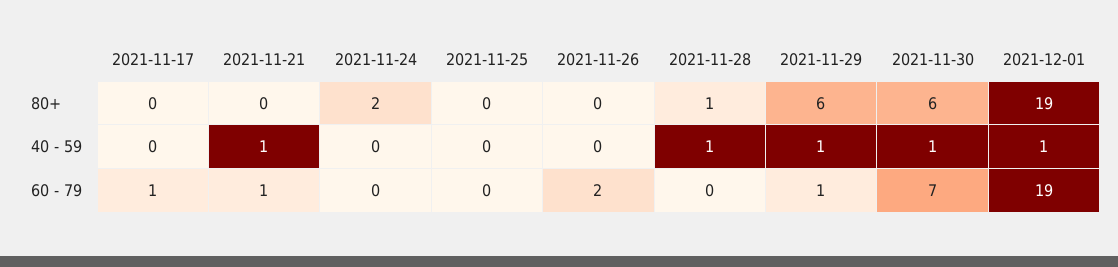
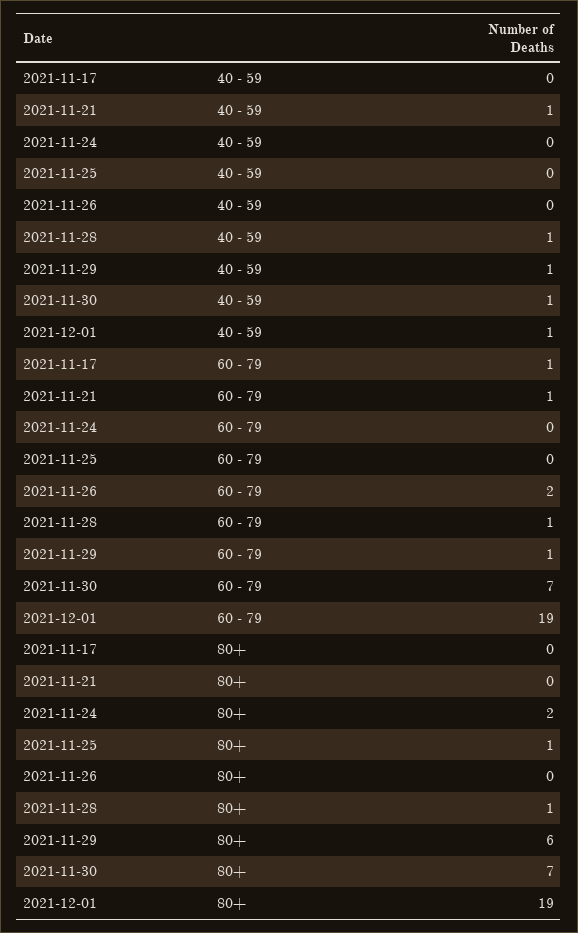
2021-11-25, 80+: 0 -> 1
2021-11-30, 80+: 6 -> 7
2021-11-28, 60 - 79: 0 -> 1

